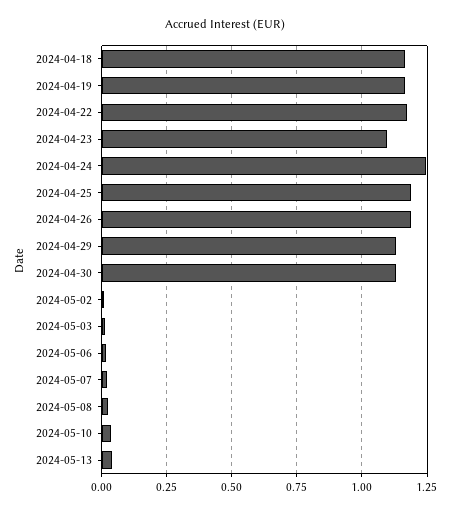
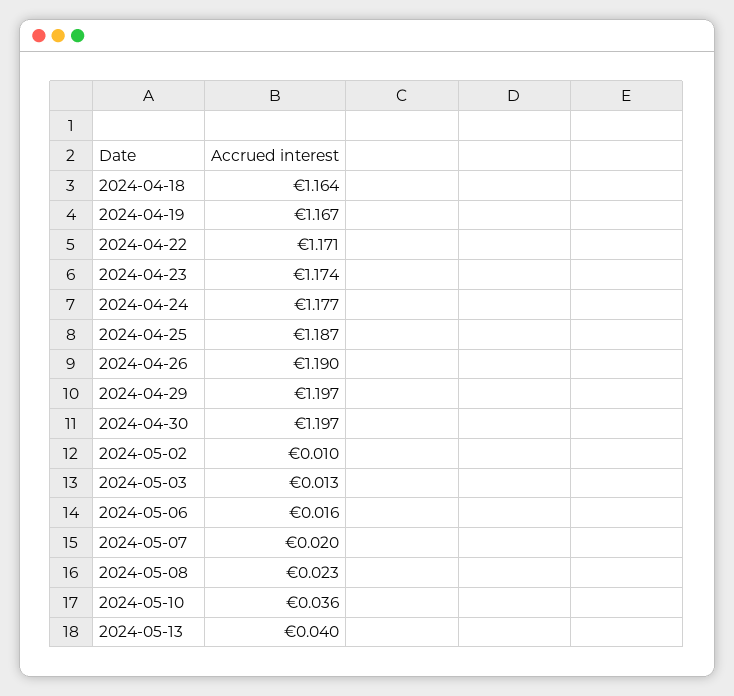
2024-04-23: 1.1 -> 1.174
2024-04-24: 1.25 -> 1.177
2024-04-29: 1.125 -> 1.197
2024-04-30: 1.125 -> 1.197

